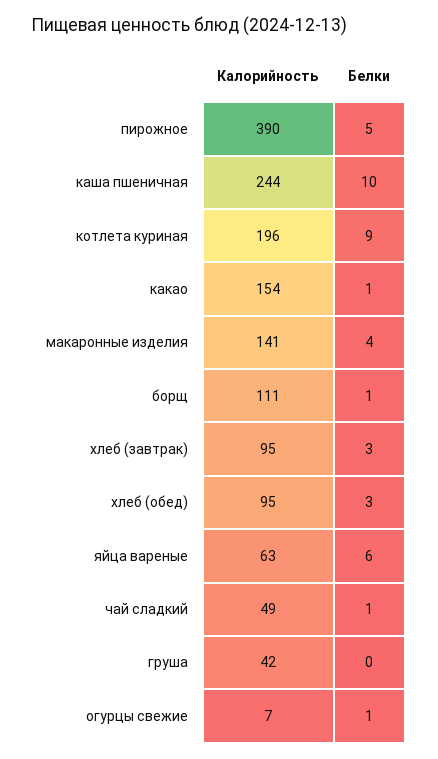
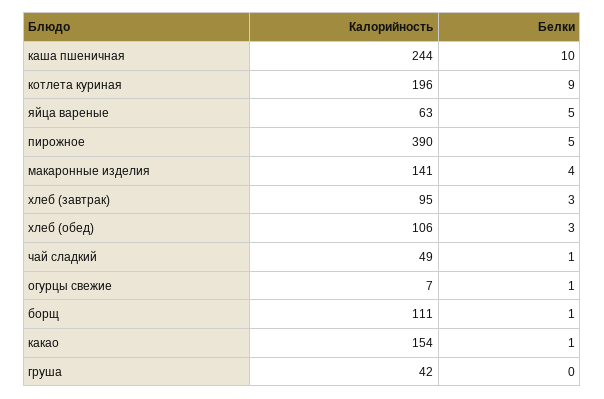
Калорийность, хлеб (обед): 95 -> 106
Белки, яйца вареные: 6 -> 5

